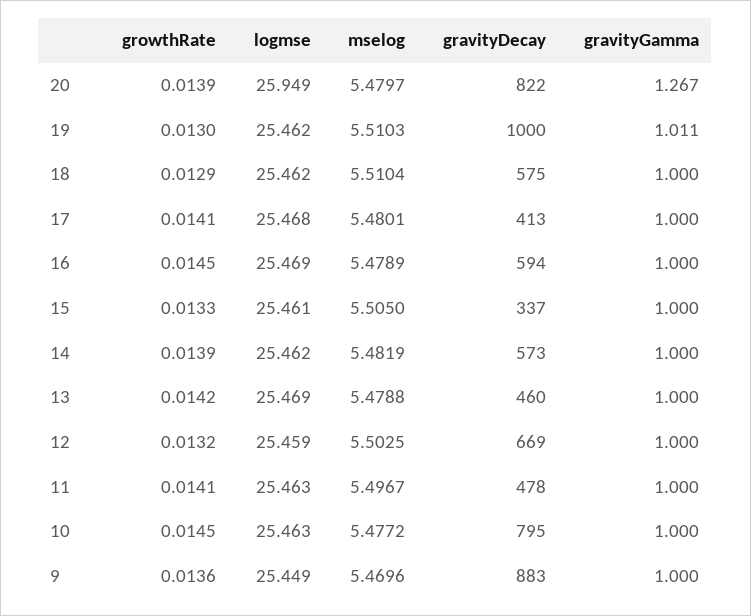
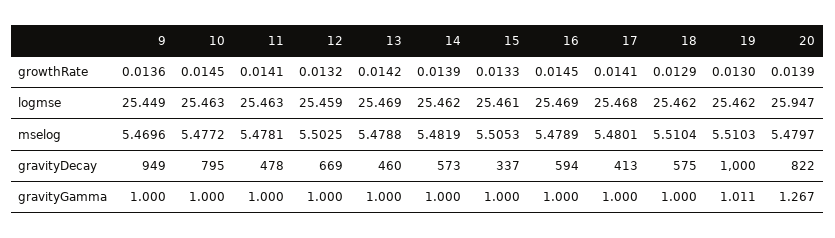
logmse, 20: 25.949 -> 25.947
mselog, 15: 5.505 -> 5.5053
mselog, 11: 5.4967 -> 5.4781
gravityDecay, 9: 883 -> 949

